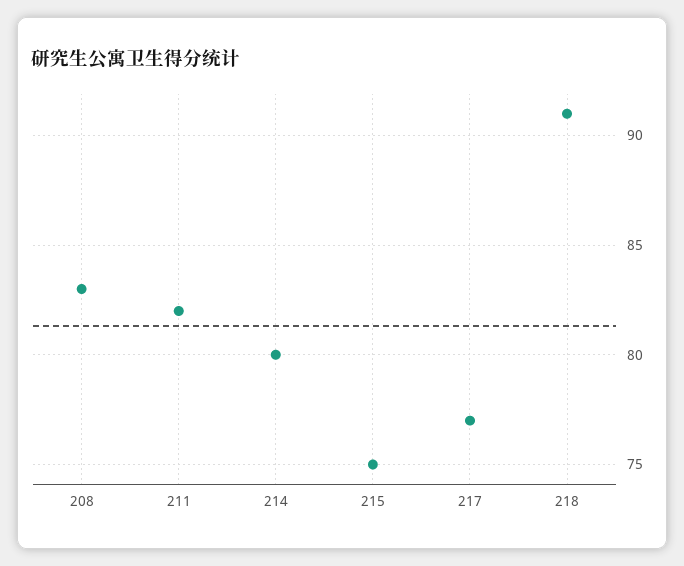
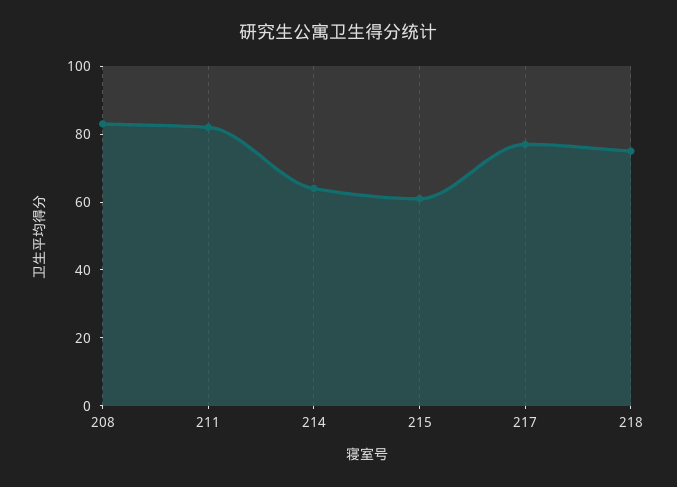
214: 80 -> 65
215: 75 -> 60
218: 91 -> 75

